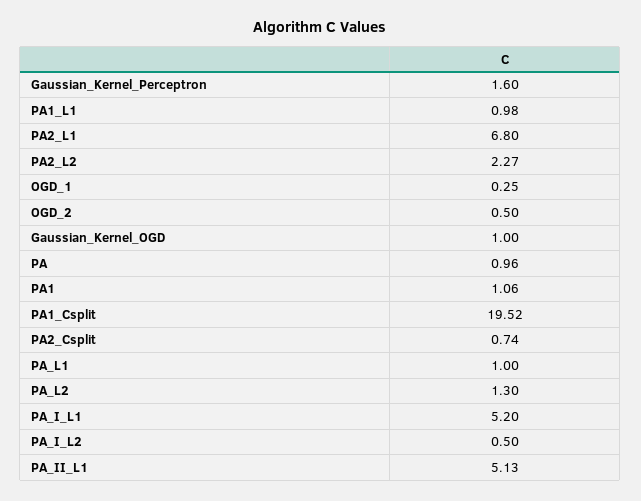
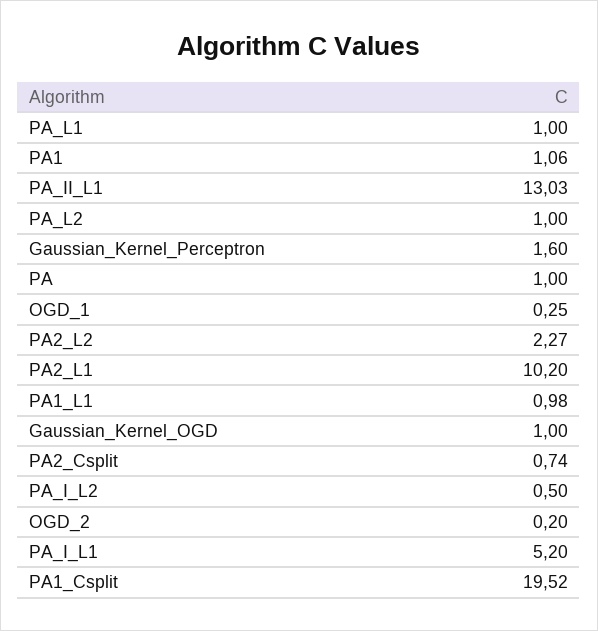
PA2_L1: 6.8 -> 10.2
OGD_2: 0.5 -> 0.2
PA: 0.96 -> 1
PA_L2: 1.3 -> 1
PA_II_L1: 5.13 -> 13.03

